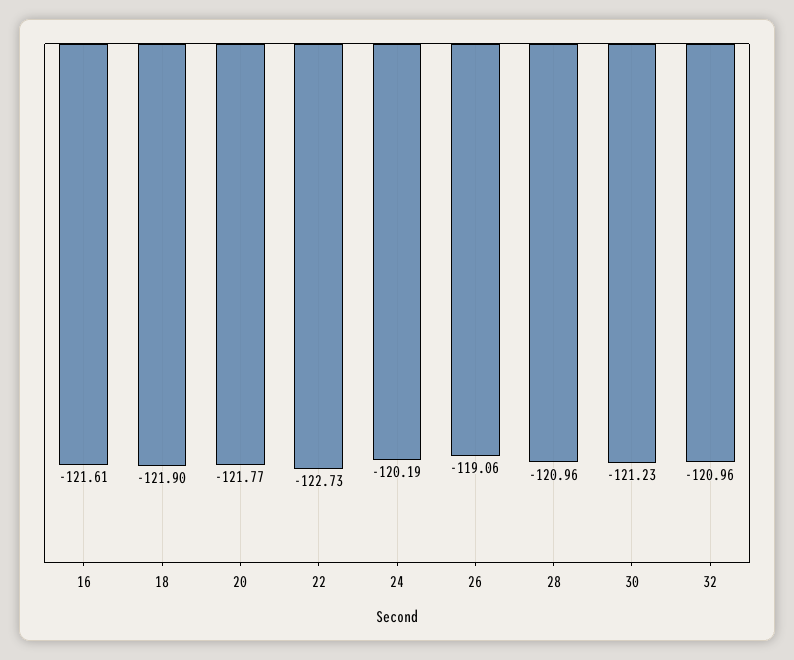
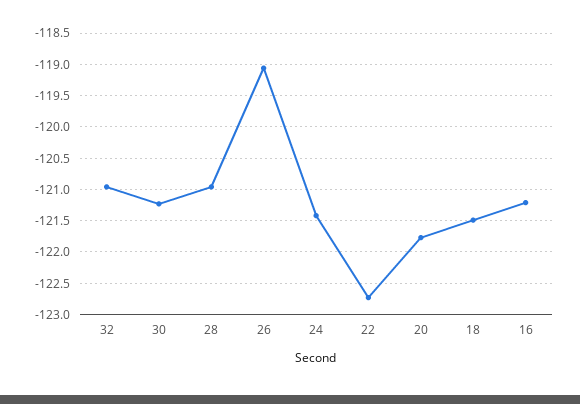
16: -121.61 -> -121.2
18: -121.9 -> -121.5
24: -120.19 -> -121.4

